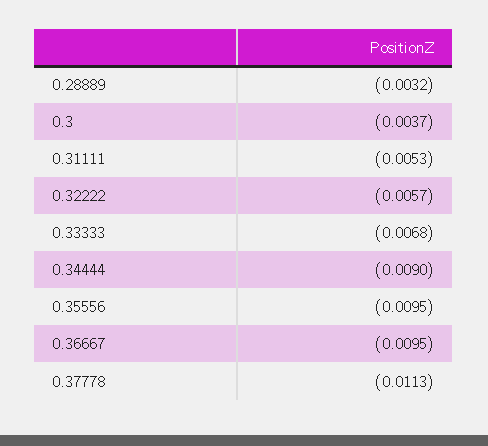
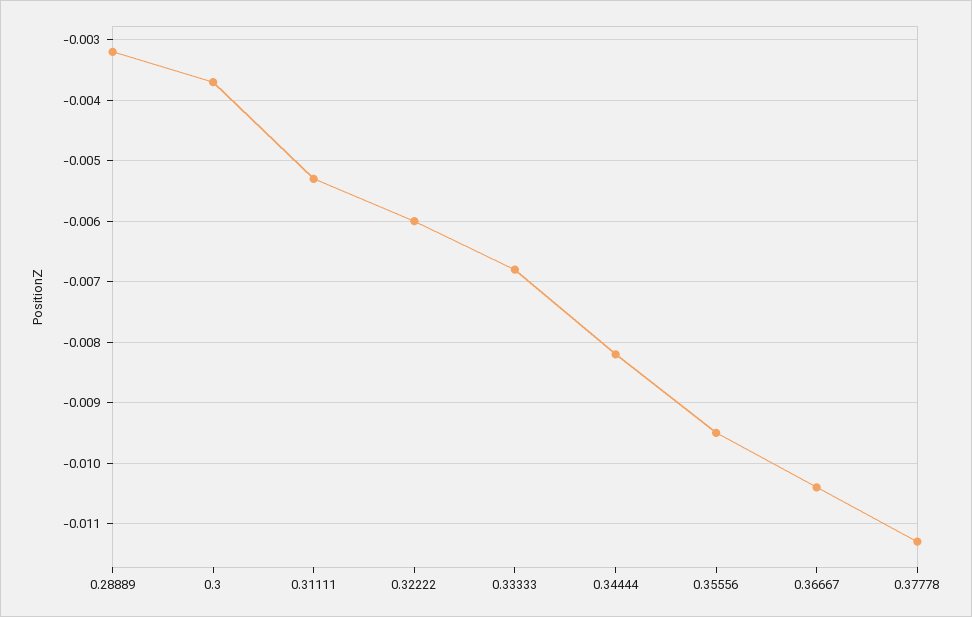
0.32222: -0.0057 -> -0.006
0.34444: -0.009 -> -0.0082
0.36667: -0.0095 -> -0.0104

